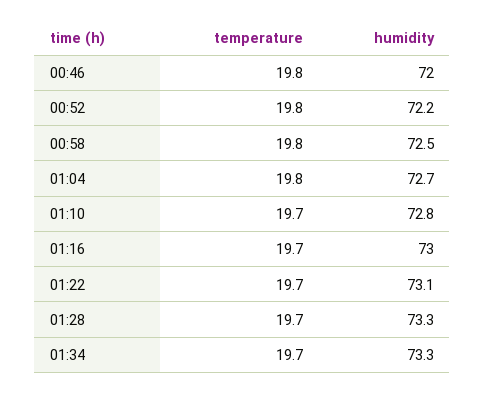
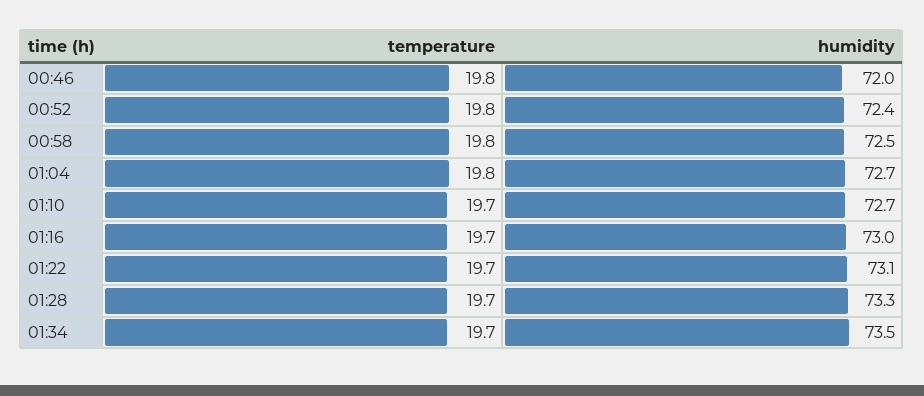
humidity, 00:52: 72.2 -> 72.4
humidity, 01:10: 72.8 -> 72.7
humidity, 01:34: 73.3 -> 73.5

